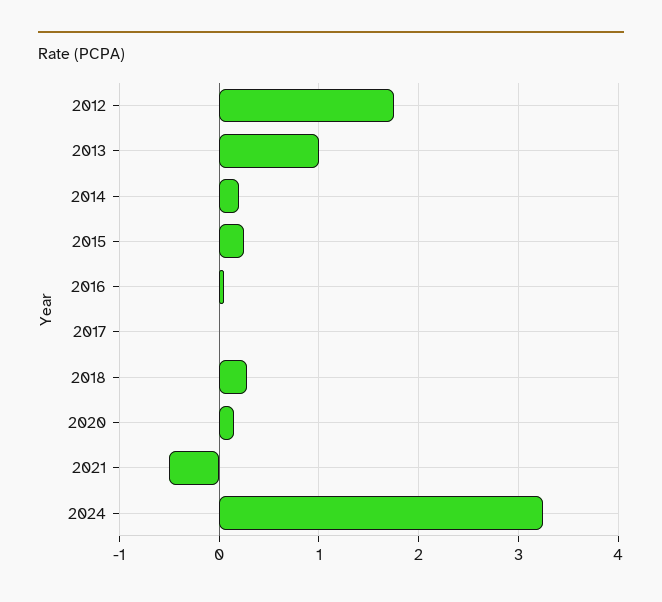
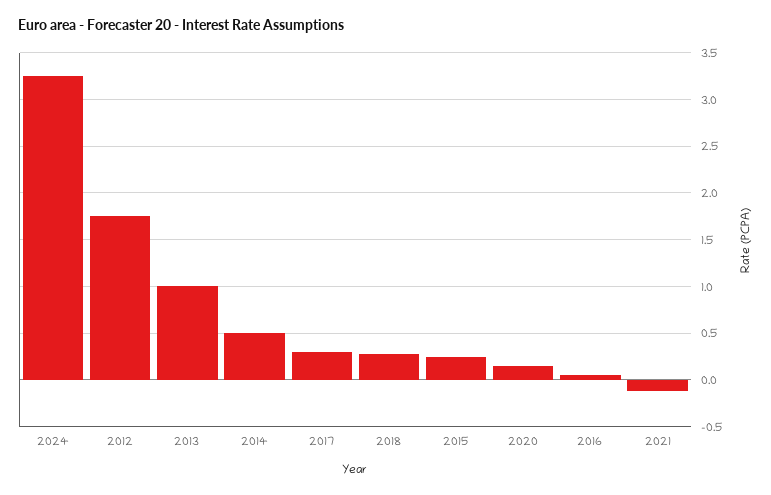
2014: 0.2 -> 0.5
2017: 0 -> 0.3
2021: -0.5 -> -0.1

